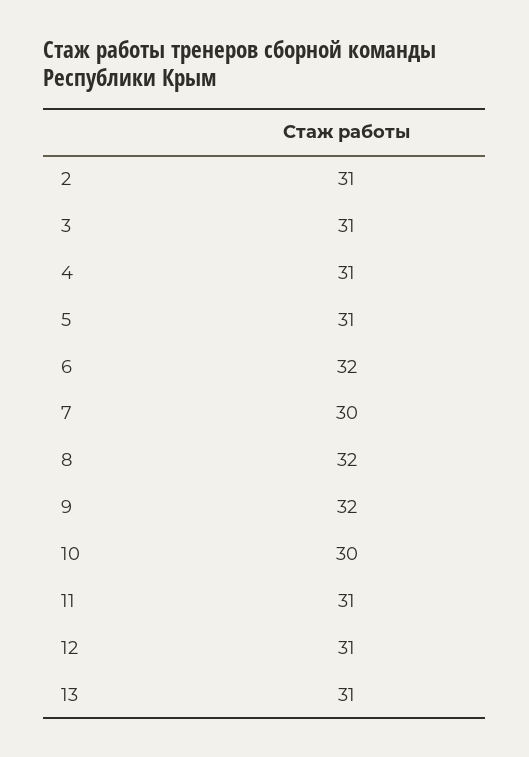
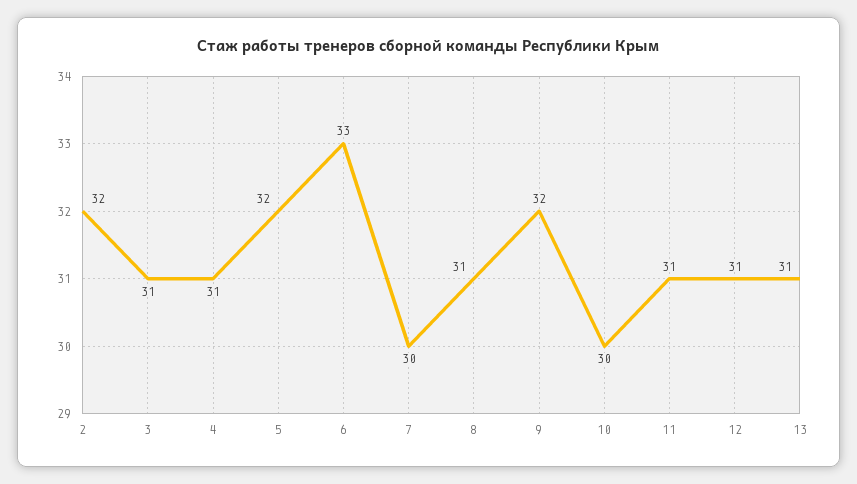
2: 31 -> 32
5: 31 -> 32
6: 32 -> 33
8: 32 -> 31

